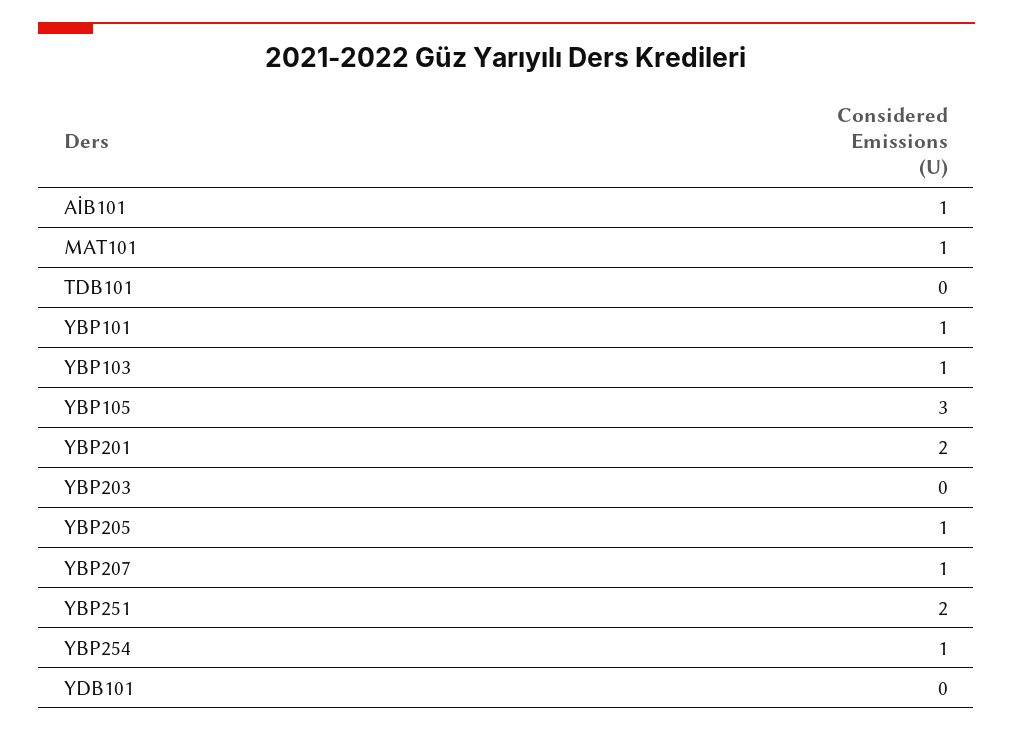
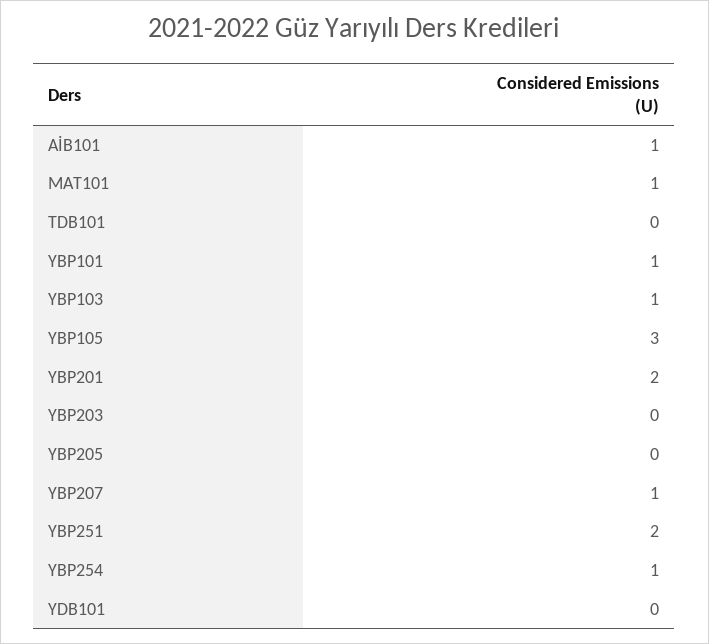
YBP205: 1 -> 0

